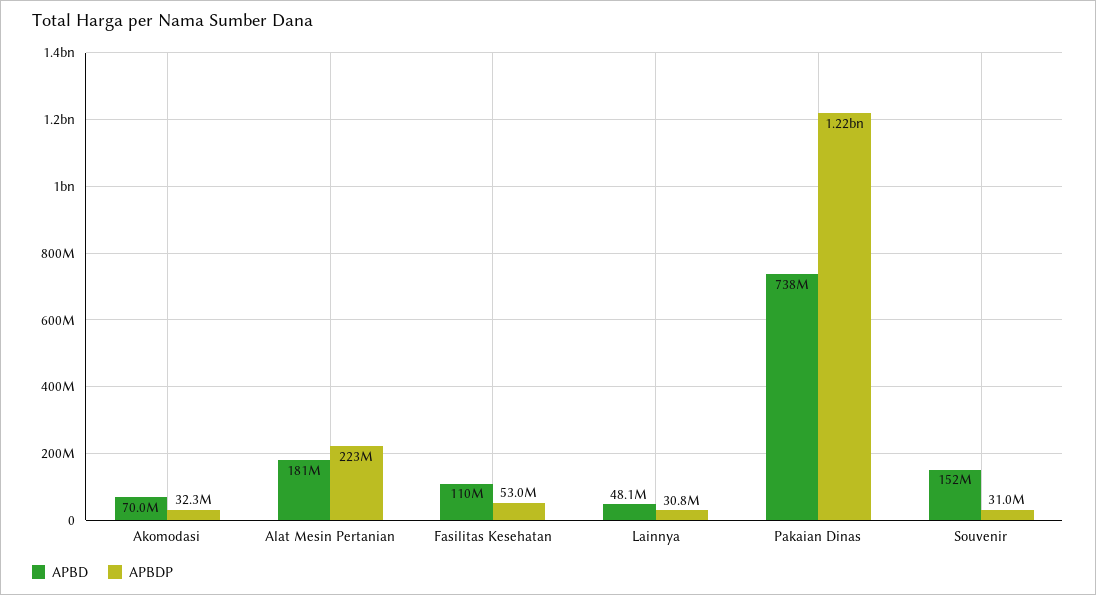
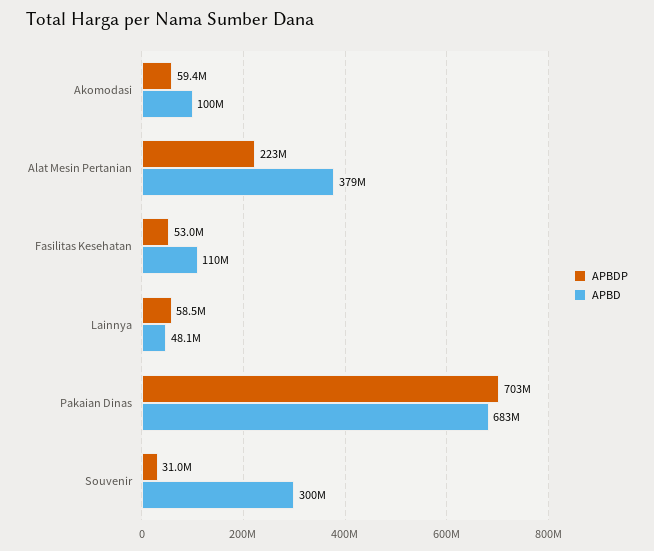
APBD, Akomodasi: 70000000 -> 100000000
APBDP, Akomodasi: 32300000 -> 59400000
APBD, Alat Mesin Pertanian: 181000000 -> 379000000
APBDP, Lainnya: 30800000 -> 58500000
APBD, Pakaian Dinas: 738000000 -> 683000000
APBDP, Pakaian Dinas: 1220000000 -> 703000000
APBD, Souvenir: 152000000 -> 300000000

